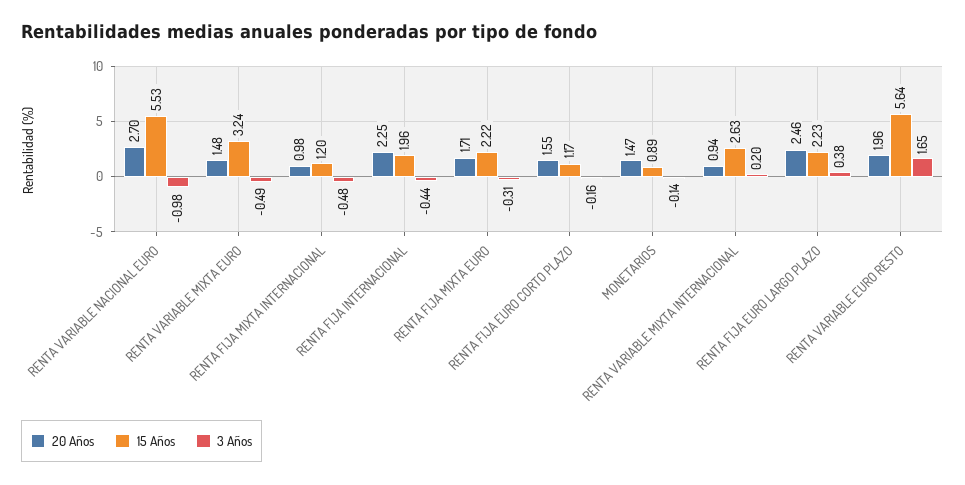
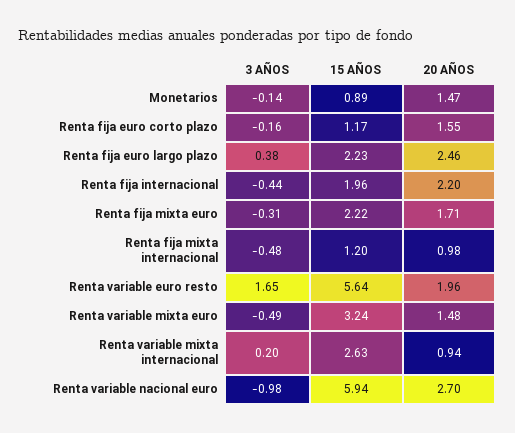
15 Años, RENTA VARIABLE NACIONAL EURO: 5.53 -> 5.94
20 Años, RENTA FIJA INTERNACIONAL: 2.25 -> 2.2

